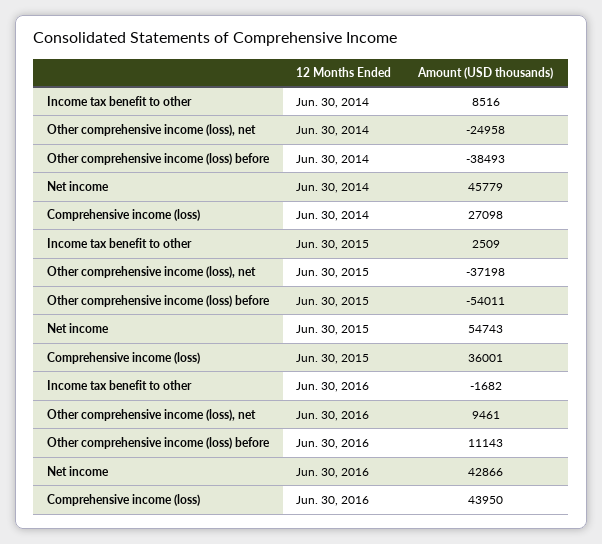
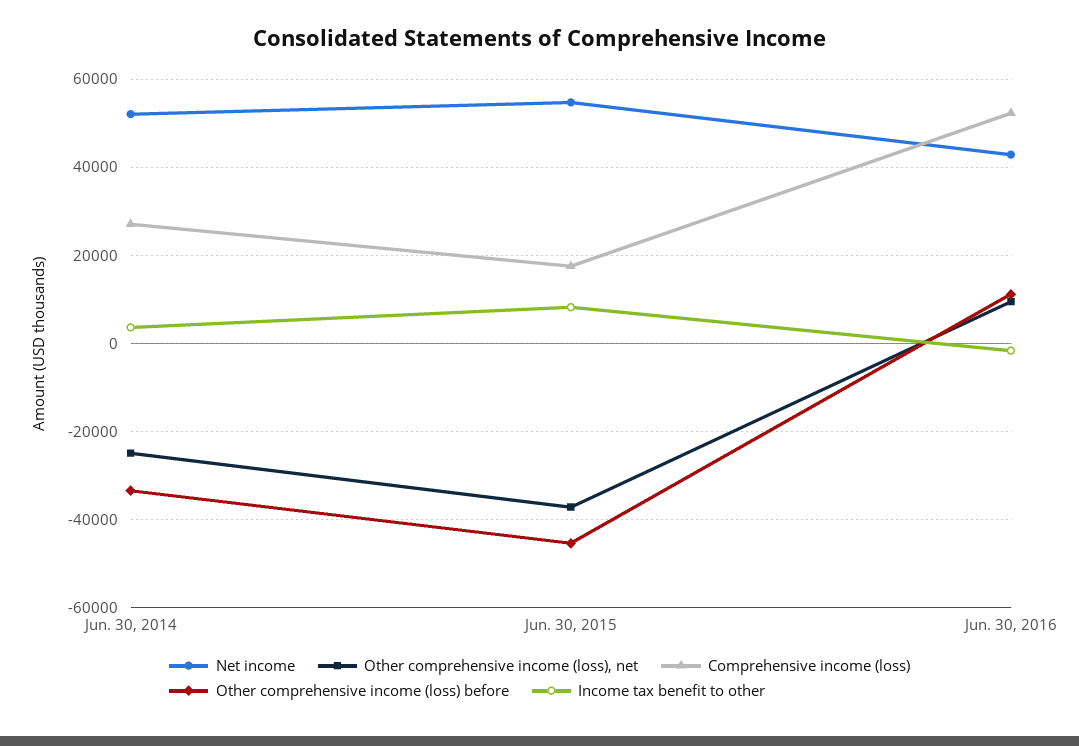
Income tax benefit to other, Jun. 30, 2014: 8516 -> 4000
Other comprehensive income (loss) before, Jun. 30, 2014: -38493 -> -34000
Net income, Jun. 30, 2014: 45779 -> 52000
Income tax benefit to other, Jun. 30, 2015: 2509 -> 8000
Other comprehensive income (loss) before, Jun. 30, 2015: -54011 -> -46000
Comprehensive income (loss), Jun. 30, 2015: 36001 -> 18000
Comprehensive income (loss), Jun. 30, 2016: 43950 -> 52000

